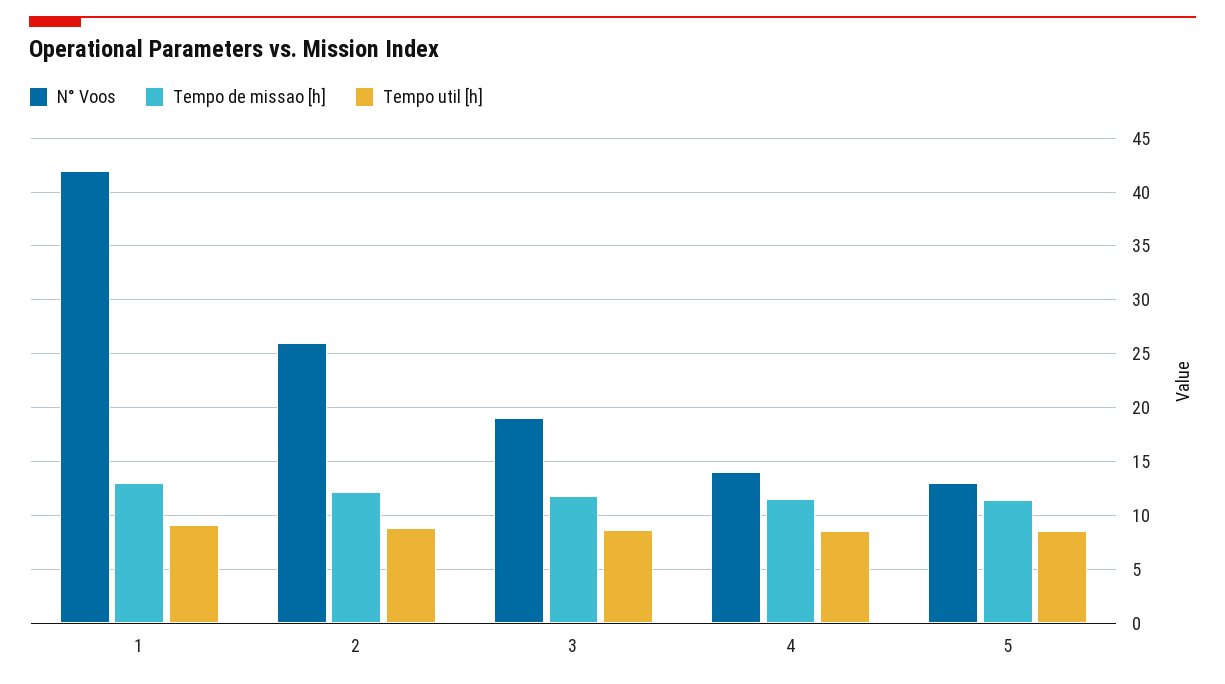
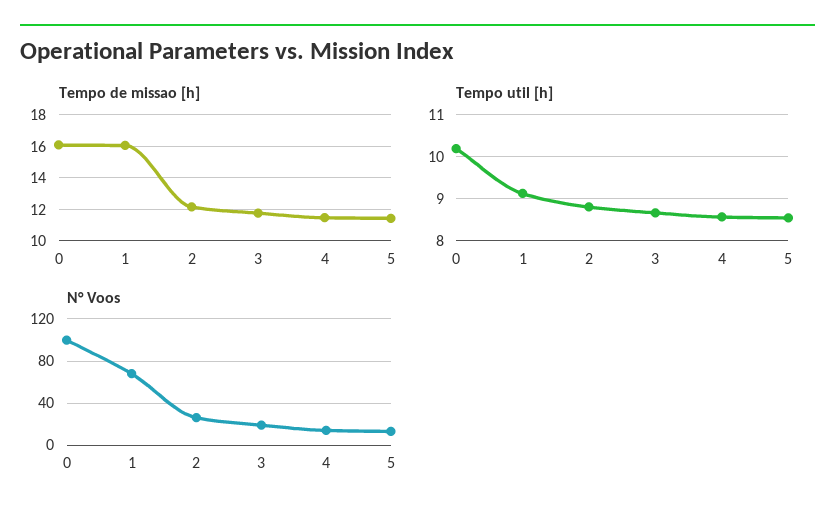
N° Voos, 1: 42 -> 70
Tempo de missao [h], 1: 13 -> 16
Tempo de missao [h], 0: none -> 16
Tempo util [h], 0: none -> 10.2
N° Voos, 0: none -> 100

